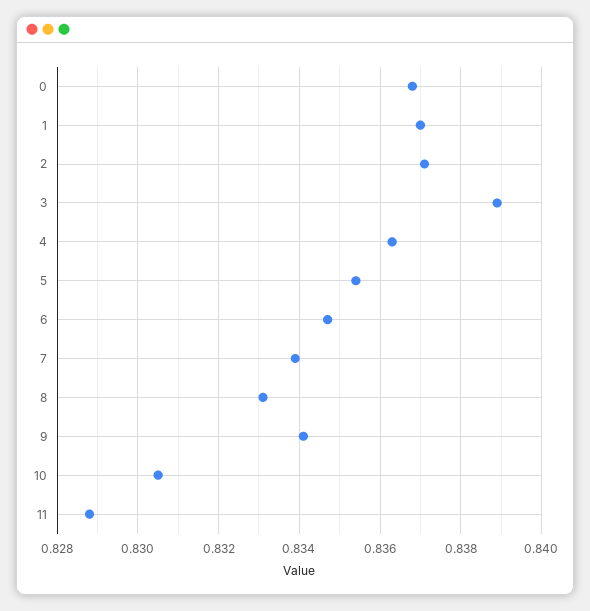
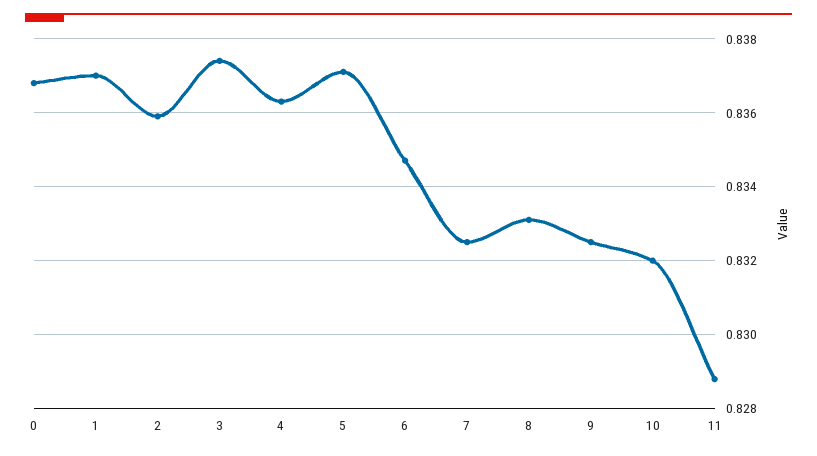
2: 0.837 -> 0.836
3: 0.839 -> 0.8375
5: 0.8355 -> 0.837
7: 0.834 -> 0.8325
9: 0.834 -> 0.8325
10: 0.8305 -> 0.832

